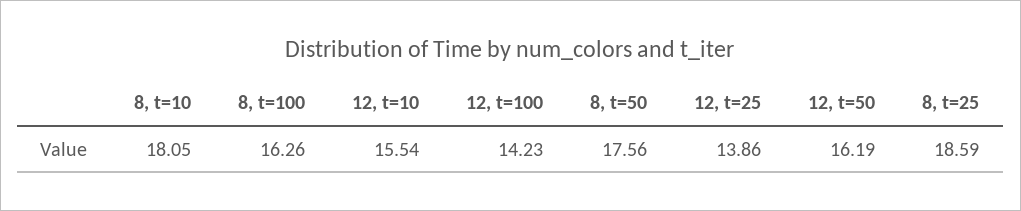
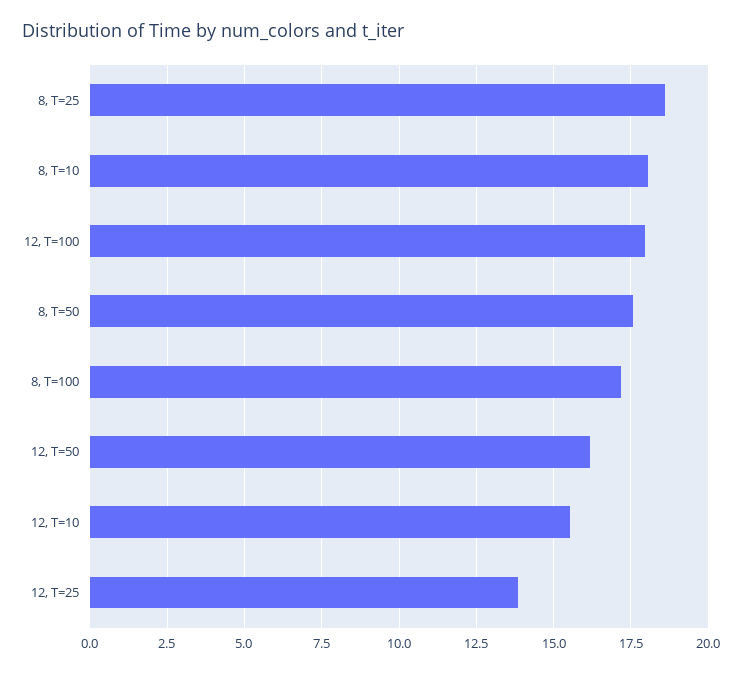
8, t=100: 16.26 -> 17.25
12, t=100: 14.23 -> 18

